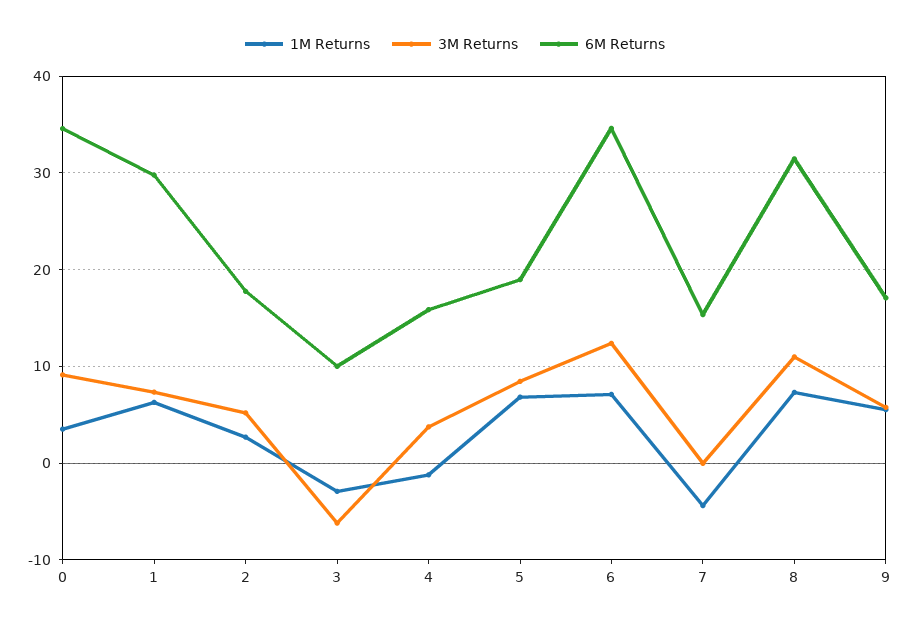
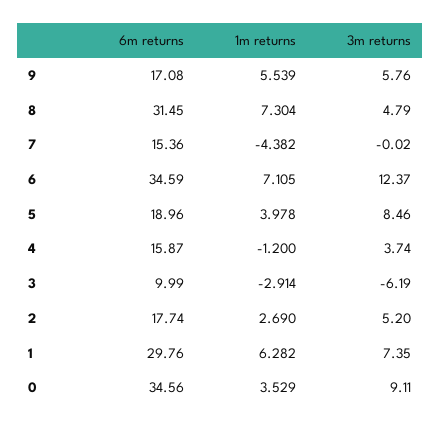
1M Returns, 5: 7 -> 3.978
3M Returns, 8: 11 -> 4.79

